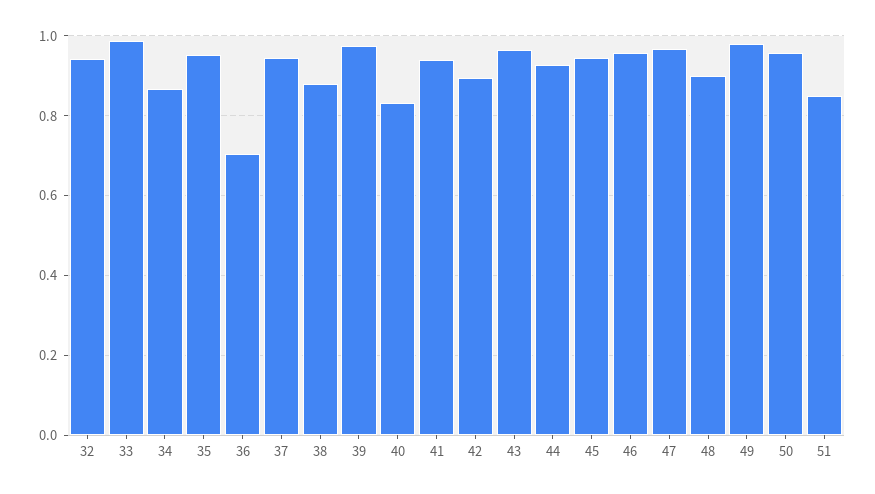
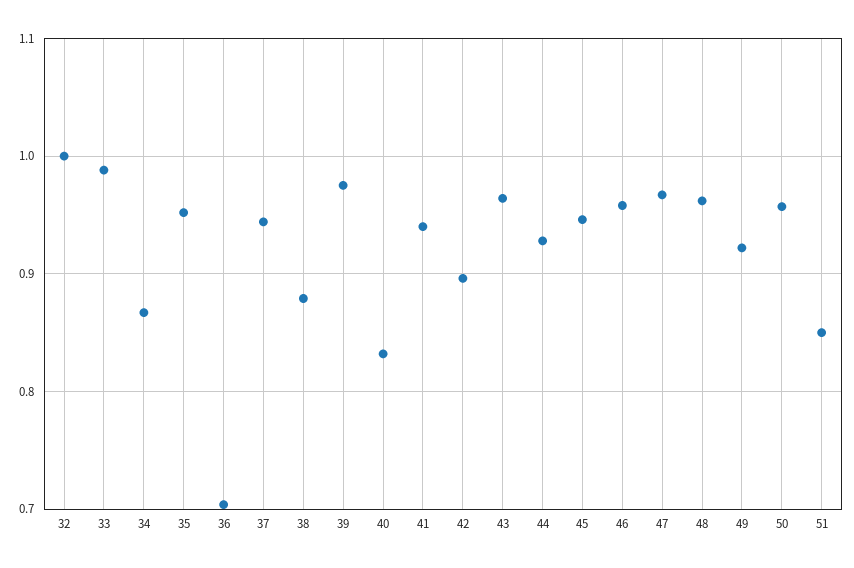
32: 0.94 -> 1
48: 0.9 -> 0.96
49: 0.98 -> 0.92

